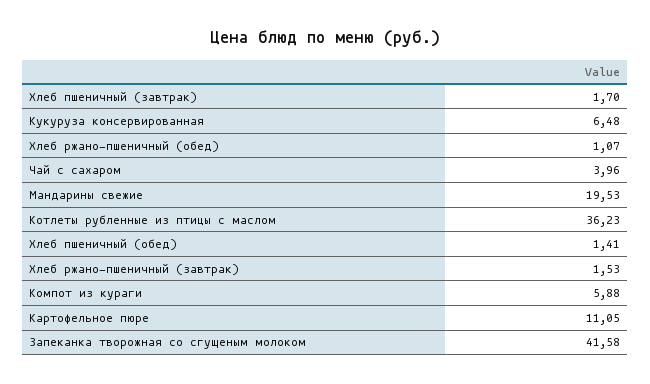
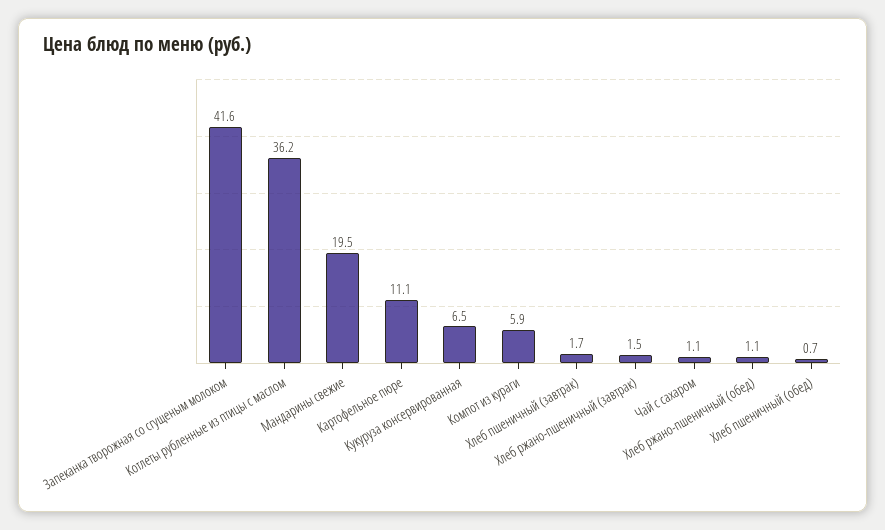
Чай с сахаром: 3.96 -> 1.1
Хлеб пшеничный (обед): 1.41 -> 0.7

